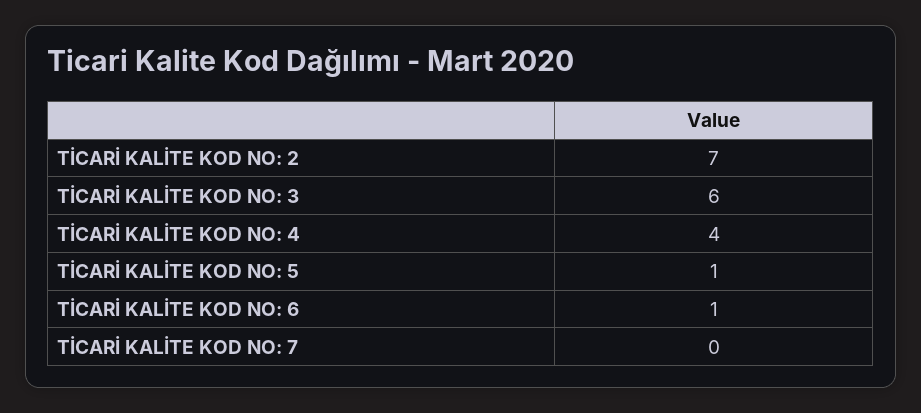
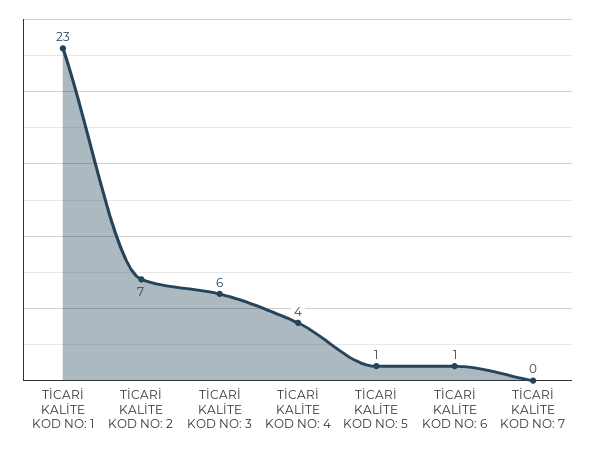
TİCARİ KALİTE KOD NO: 1: none -> 23

